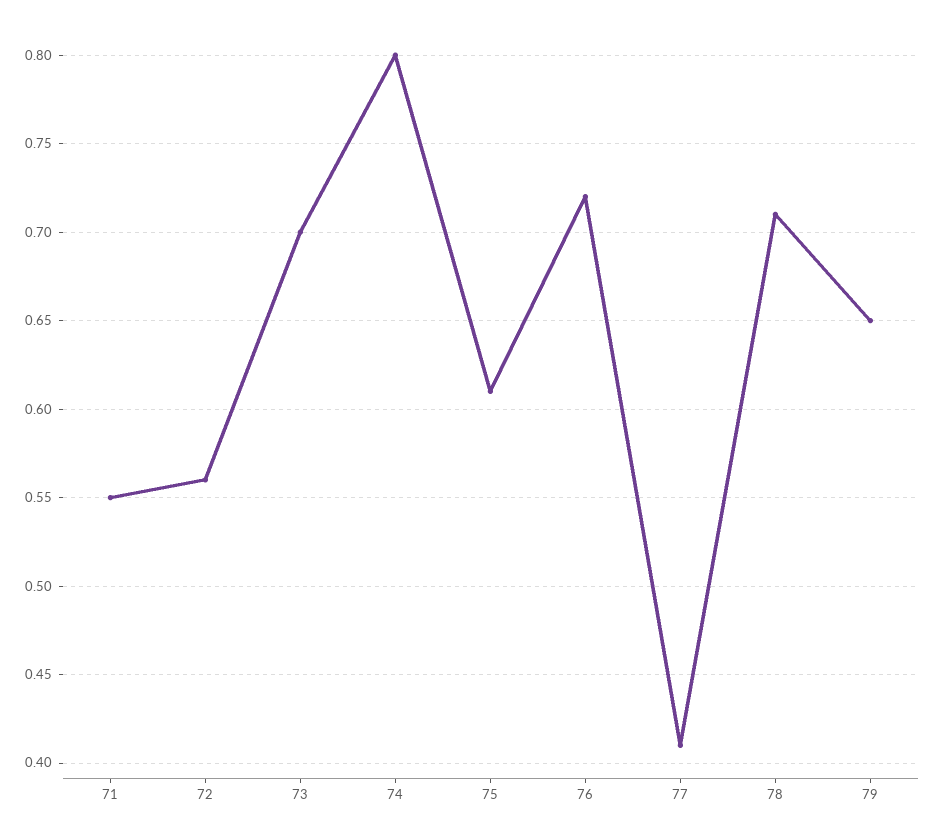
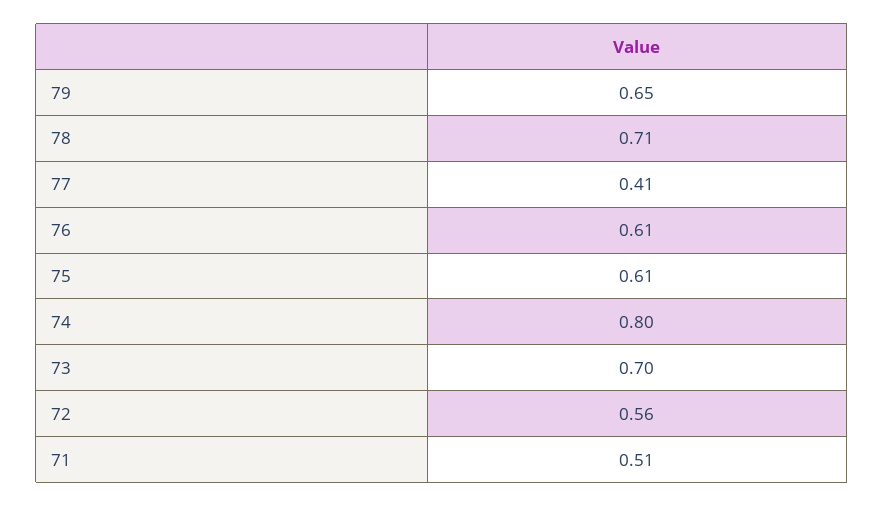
71: 0.55 -> 0.51
76: 0.72 -> 0.61

